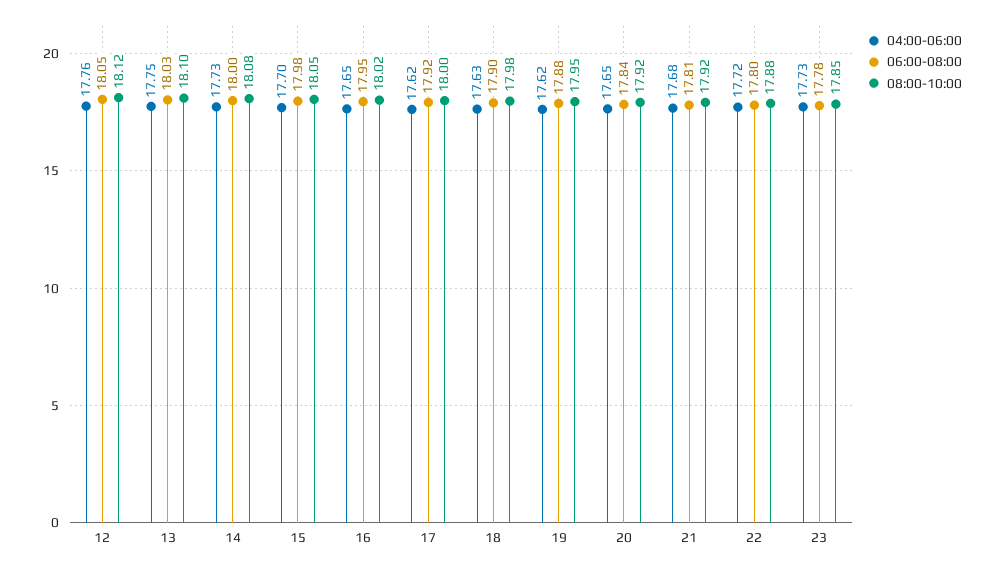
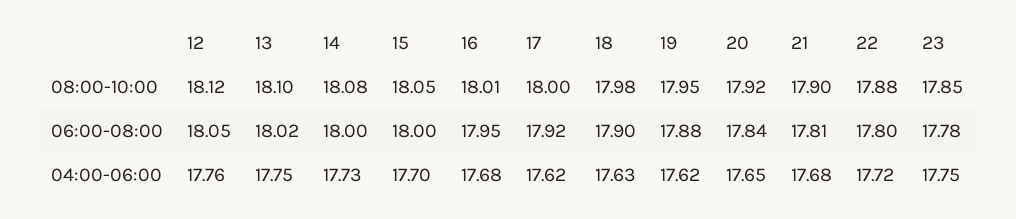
06:00-08:00, 13: 18.03 -> 18.02
06:00-08:00, 15: 17.98 -> 18
04:00-06:00, 16: 17.65 -> 17.68
08:00-10:00, 16: 18.02 -> 18.01
08:00-10:00, 21: 17.92 -> 17.9
04:00-06:00, 23: 17.73 -> 17.75

